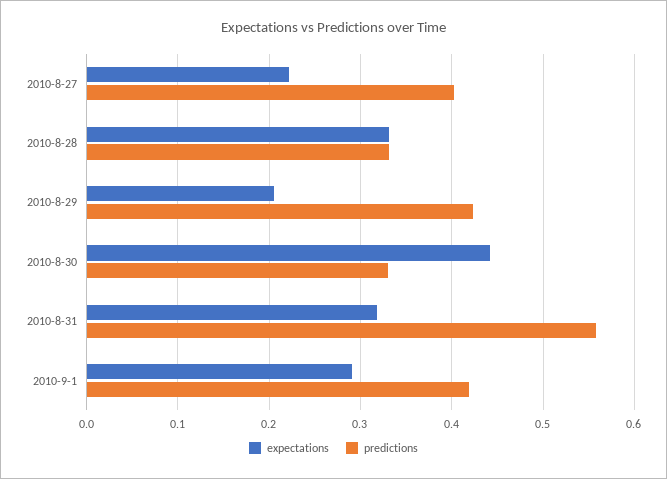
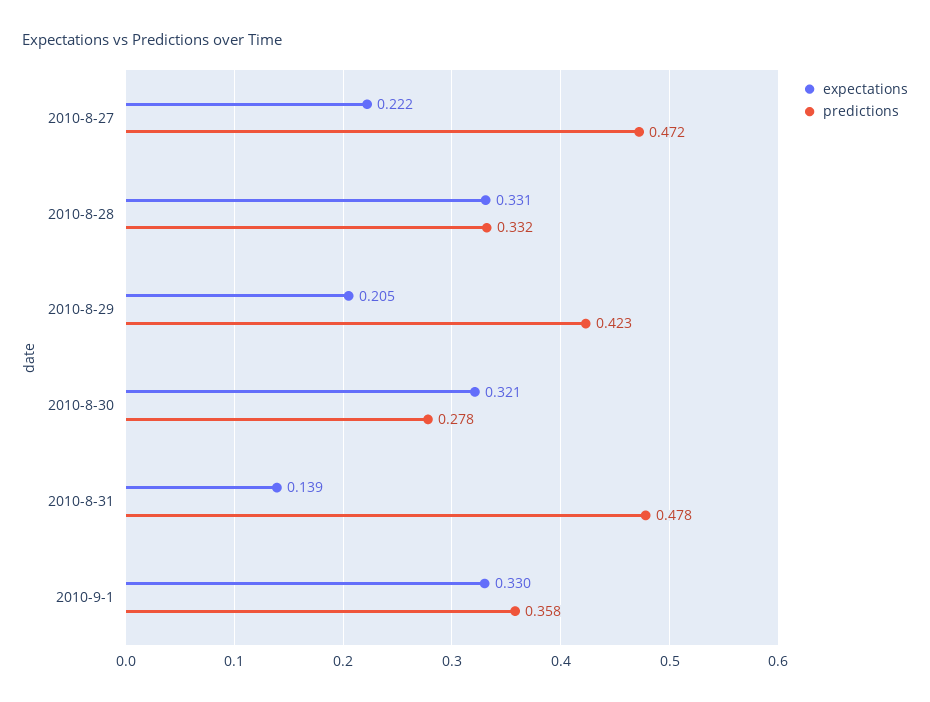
predictions, 2010-8-27: 0.4 -> 0.472
expectations, 2010-8-30: 0.44 -> 0.321
predictions, 2010-8-30: 0.33 -> 0.278
expectations, 2010-8-31: 0.32 -> 0.139
predictions, 2010-8-31: 0.56 -> 0.478
expectations, 2010-9-1: 0.29 -> 0.33
predictions, 2010-9-1: 0.42 -> 0.358

